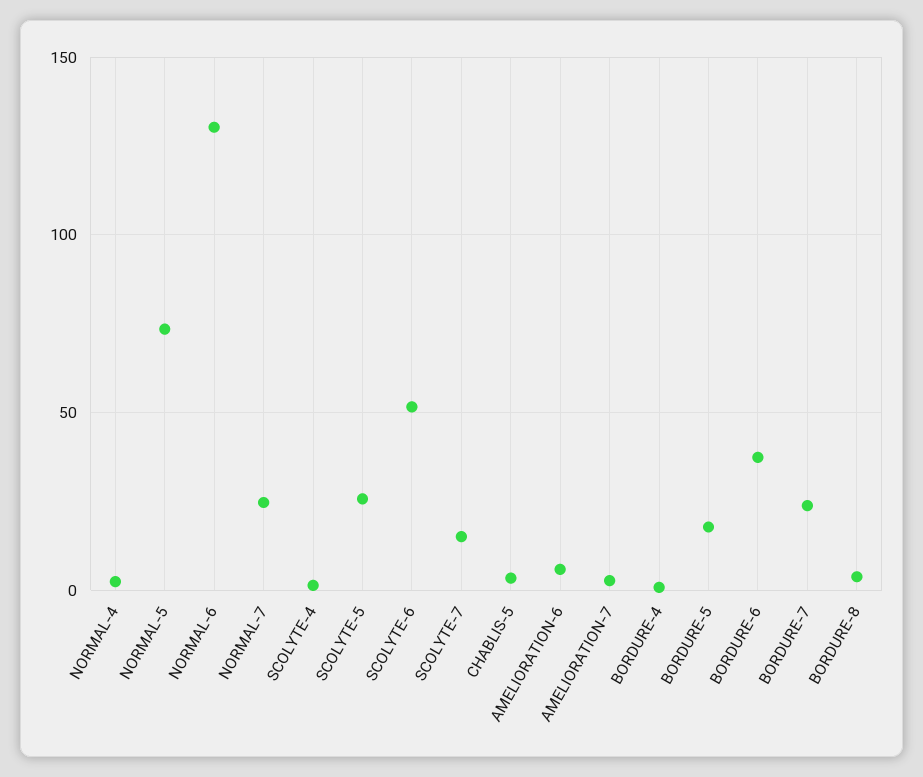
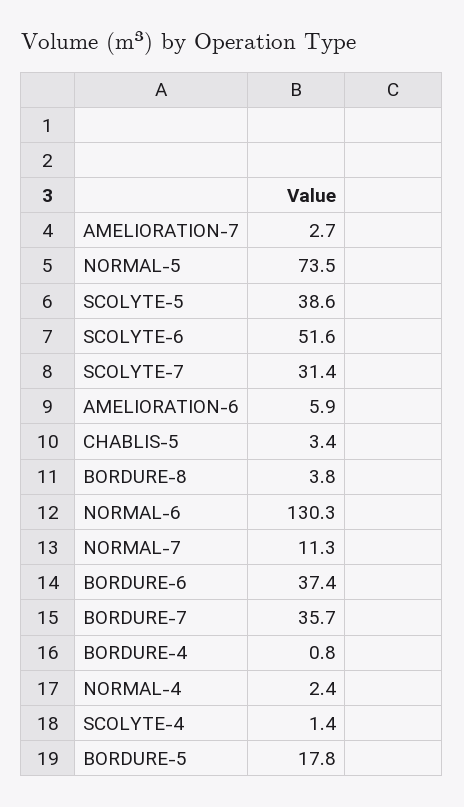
NORMAL-7: 25 -> 11.3
SCOLYTE-5: 25 -> 38.6
SCOLYTE-7: 15 -> 31.4
BORDURE-7: 25 -> 35.7

